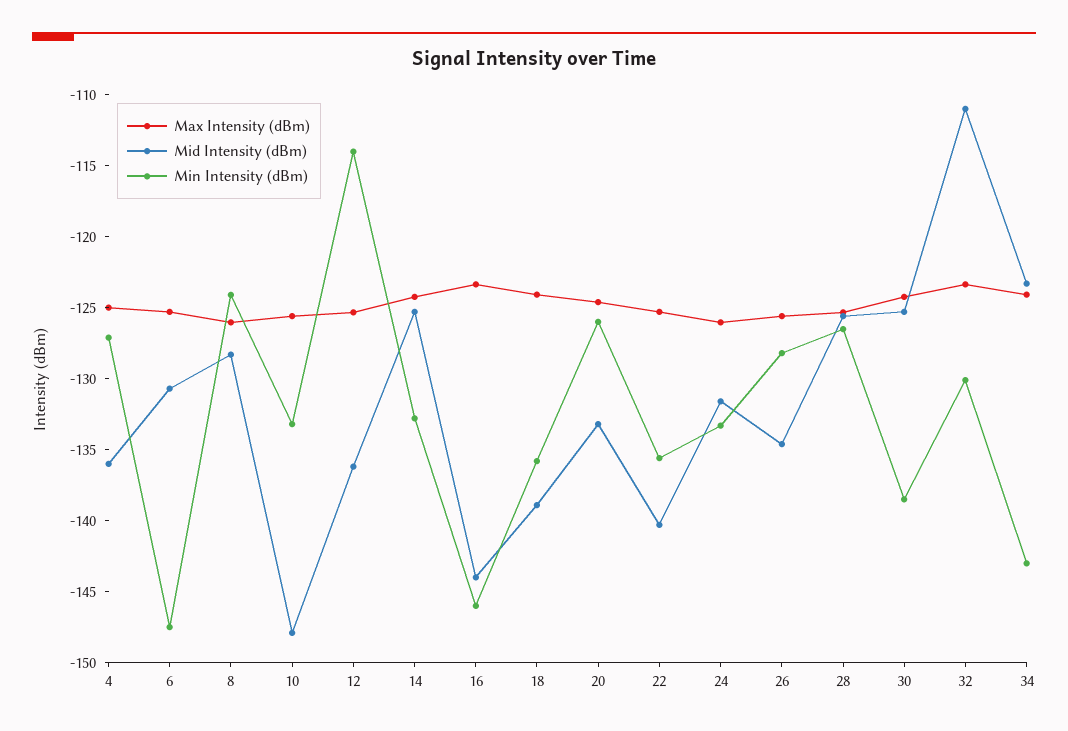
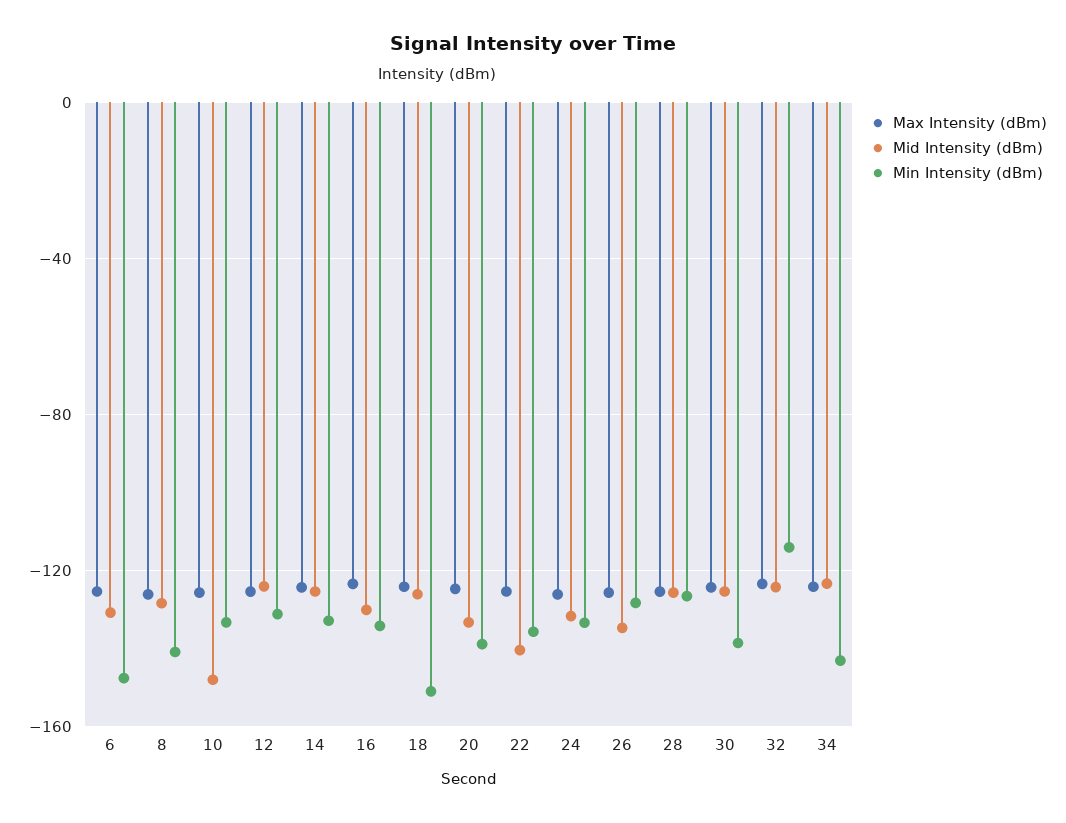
Max Intensity (dBm), 4: -125 -> none
Mid Intensity (dBm), 4: -136 -> none
Min Intensity (dBm), 4: -127 -> none
Min Intensity (dBm), 8: -124 -> -140
Mid Intensity (dBm), 12: -136 -> -125
Min Intensity (dBm), 12: -114 -> -130
Mid Intensity (dBm), 16: -144 -> -130
Min Intensity (dBm), 16: -146 -> -135
Mid Intensity (dBm), 18: -139 -> -125
Min Intensity (dBm), 18: -136 -> -150
Min Intensity (dBm), 20: -126 -> -140
Mid Intensity (dBm), 32: -111 -> -125
Min Intensity (dBm), 32: -130 -> -115

